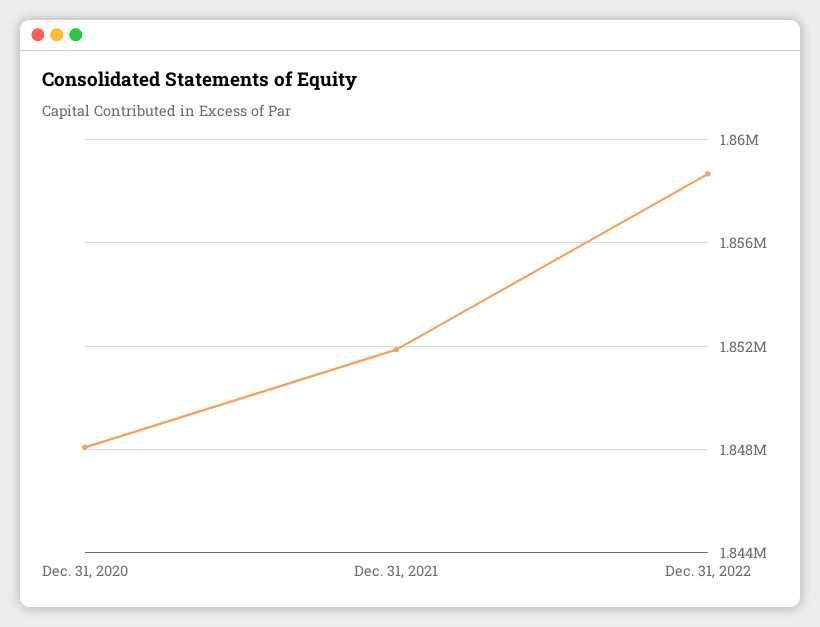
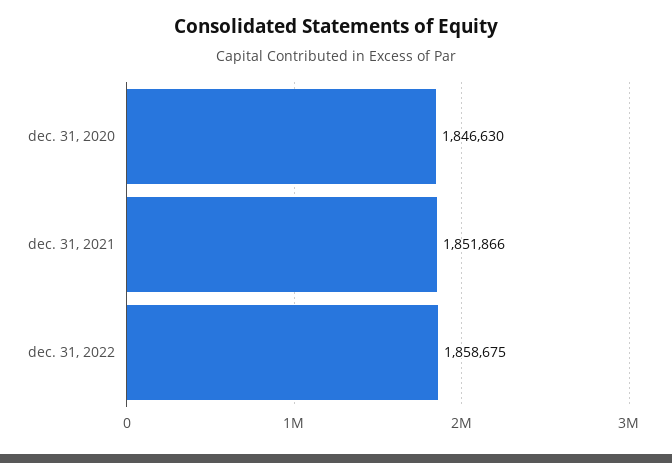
Dec. 31, 2020: 1848000 -> 1846630

